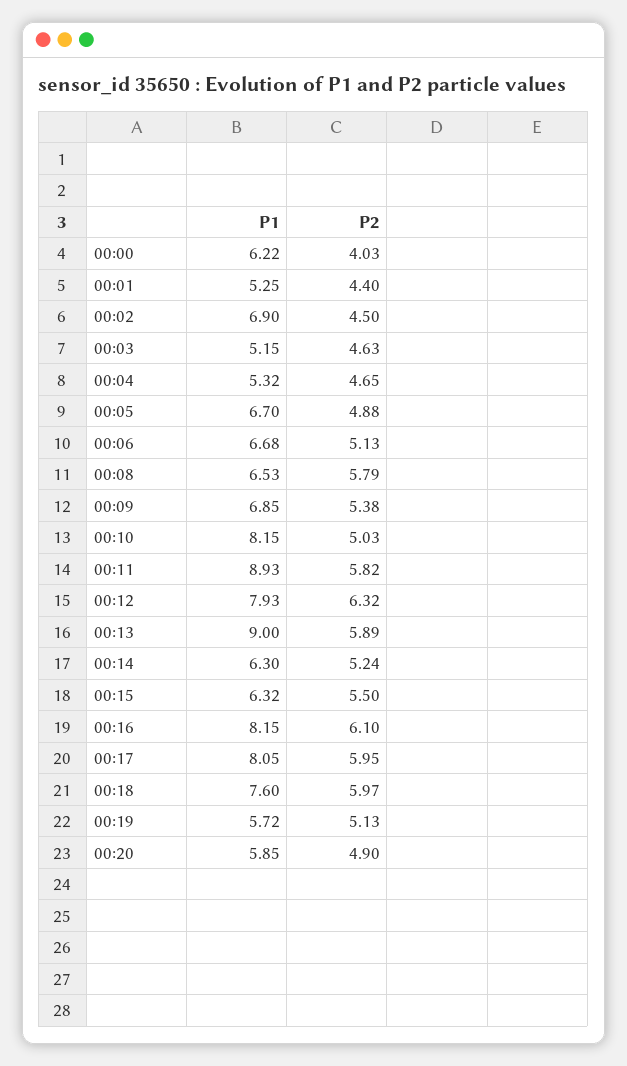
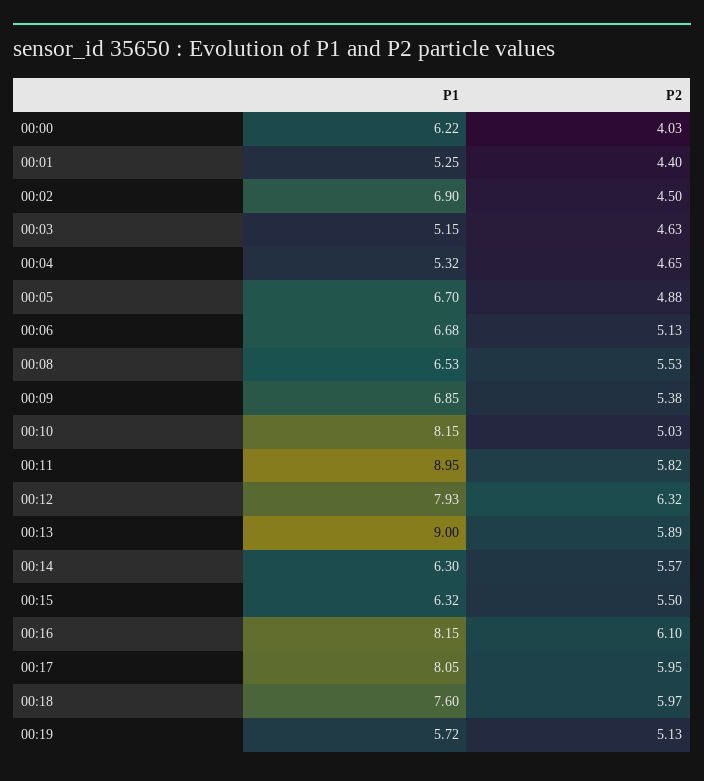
P2, 00:08: 5.79 -> 5.53
P1, 00:11: 8.93 -> 8.95
P2, 00:14: 5.24 -> 5.57
P1, 00:20: 5.85 -> none
P2, 00:20: 4.9 -> none

